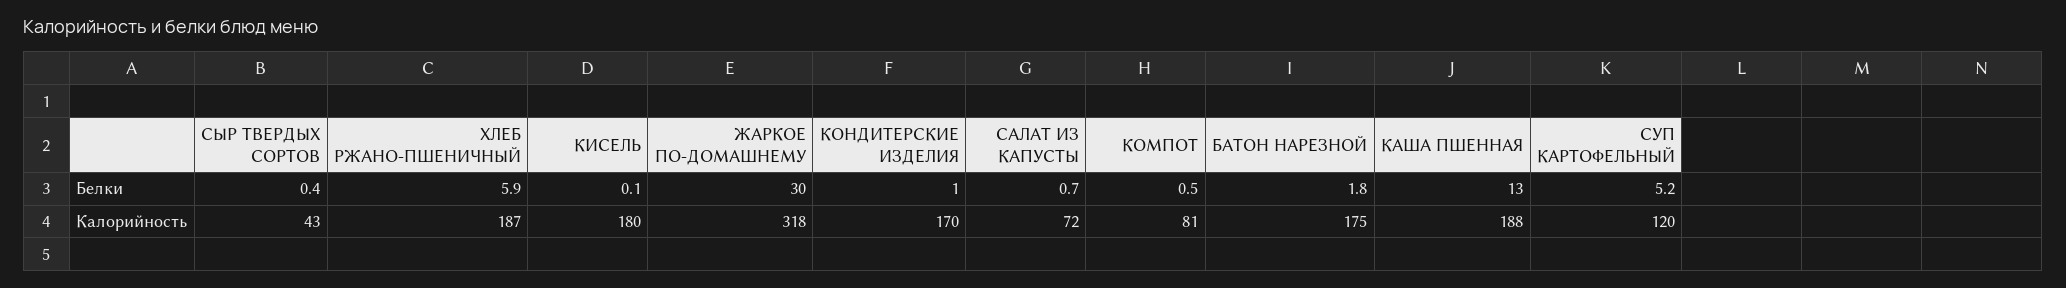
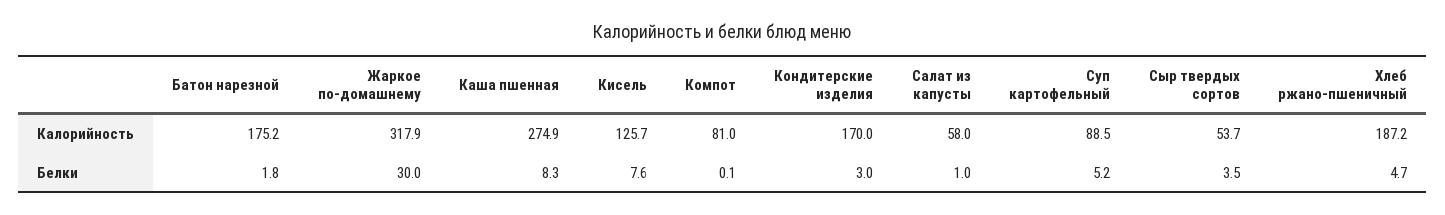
СЫР ТВЕРДЫХ СОРТОВ, Белки: 0.4 -> 3.5
ХЛЕБ РЖАНО-ПШЕНИЧНЫЙ, Белки: 5.9 -> 4.7
КИСЕЛЬ, Белки: 0.1 -> 7.6
КОНДИТЕРСКИЕ ИЗДЕЛИЯ, Белки: 1 -> 3
САЛАТ ИЗ КАПУСТЫ, Белки: 0.7 -> 1
КОМПОТ, Белки: 0.5 -> 0.1
КАША ПШЕННАЯ, Белки: 13 -> 8.3
СЫР ТВЕРДЫХ СОРТОВ, Калорийность: 43 -> 53.7
КИСЕЛЬ, Калорийность: 180 -> 125.7
САЛАТ ИЗ КАПУСТЫ, Калорийность: 72 -> 58
КАША ПШЕННАЯ, Калорийность: 188 -> 274.9
СУП КАРТОФЕЛЬНЫЙ, Калорийность: 120 -> 88.5

